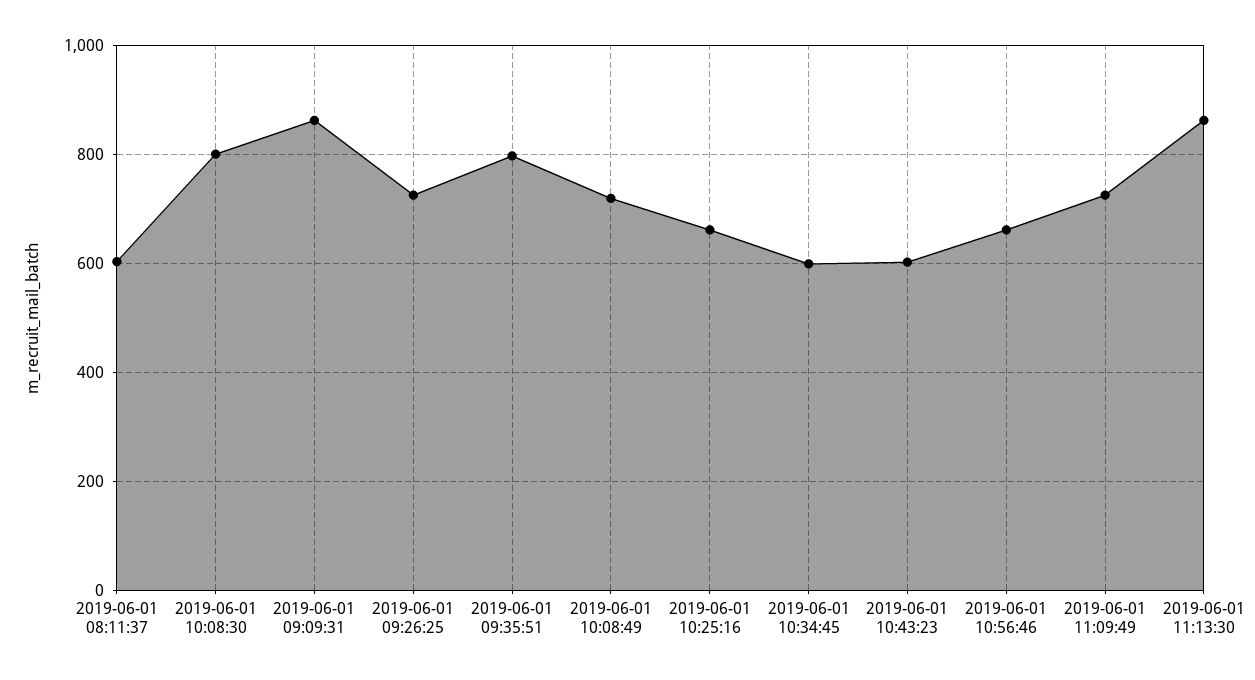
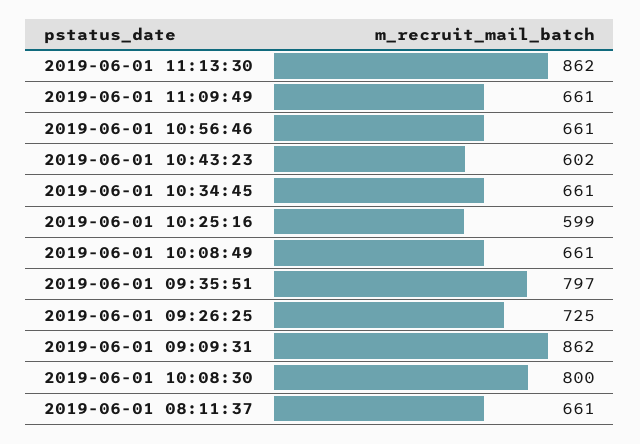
2019-06-01 08:11:37: 600 -> 661
2019-06-01 10:08:49: 720 -> 661
2019-06-01 10:25:16: 660 -> 599
2019-06-01 10:34:45: 600 -> 661
2019-06-01 11:09:49: 720 -> 661

